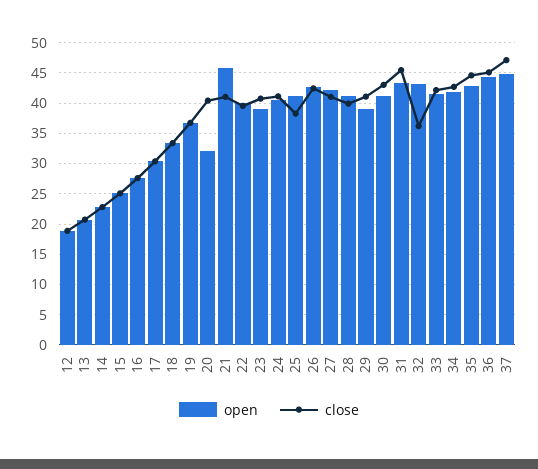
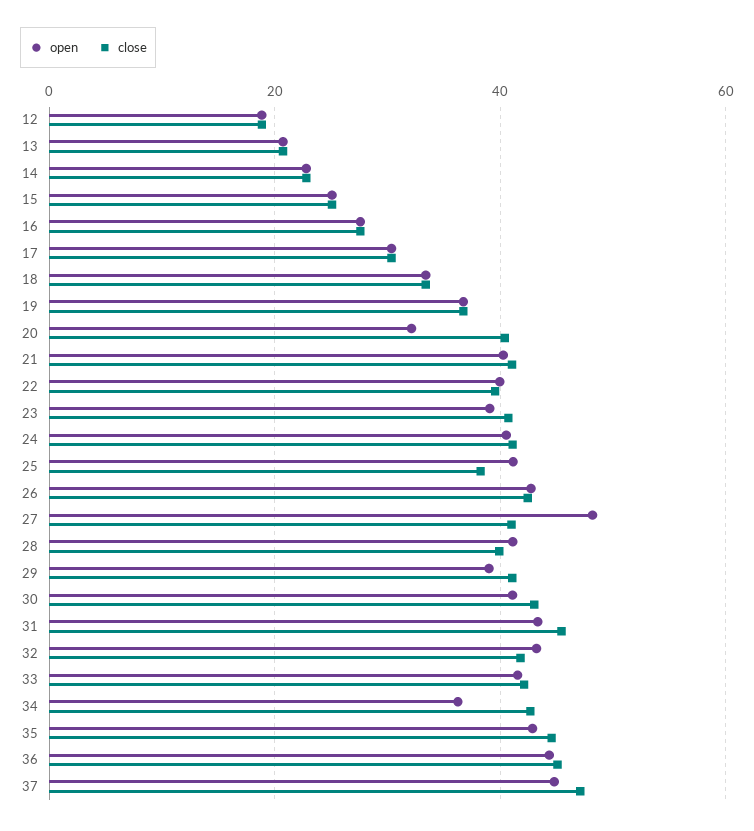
open, 21: 46 -> 40
open, 27: 42 -> 48
close, 32: 36 -> 42
open, 34: 42 -> 36

